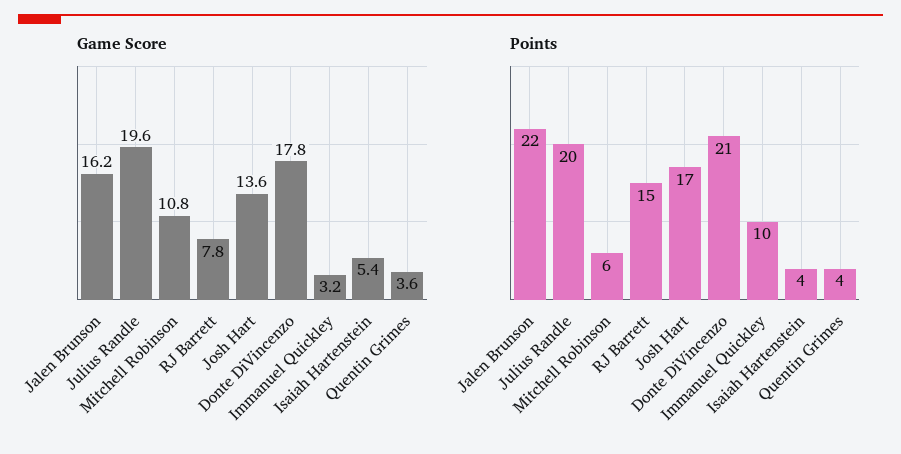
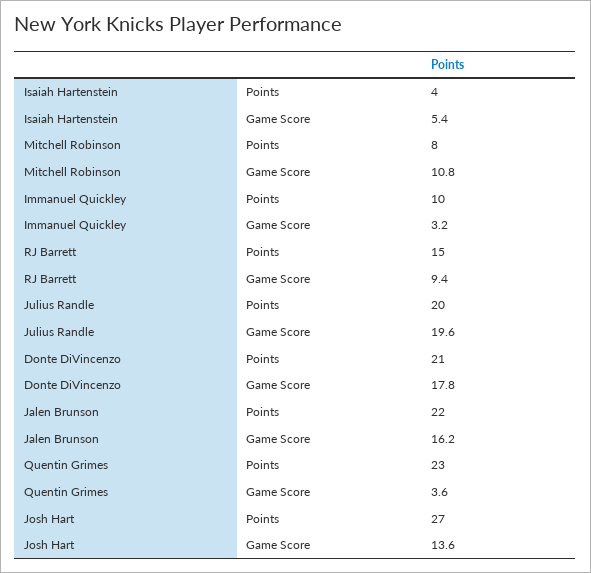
Game Score, RJ Barrett: 7.8 -> 9.4
Points, Mitchell Robinson: 6 -> 8
Points, Josh Hart: 17 -> 27
Points, Quentin Grimes: 4 -> 23

